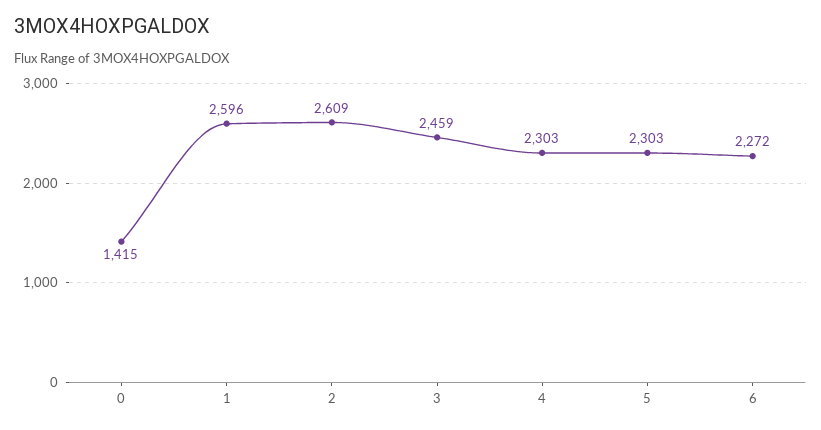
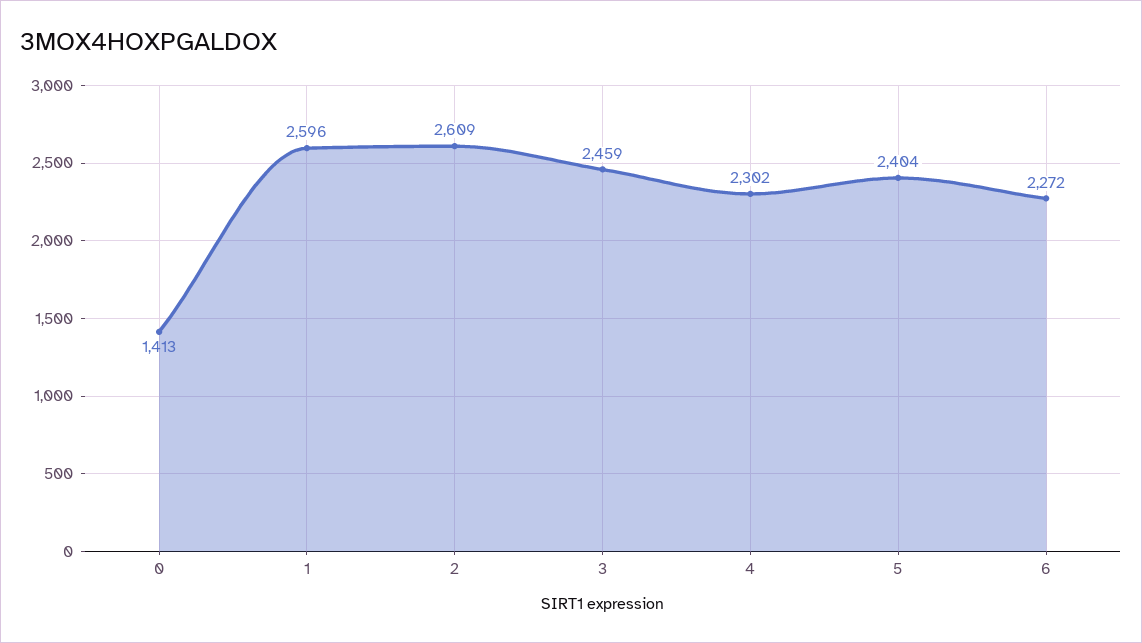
0: 1415 -> 1413
4: 2303 -> 2302
5: 2303 -> 2404

